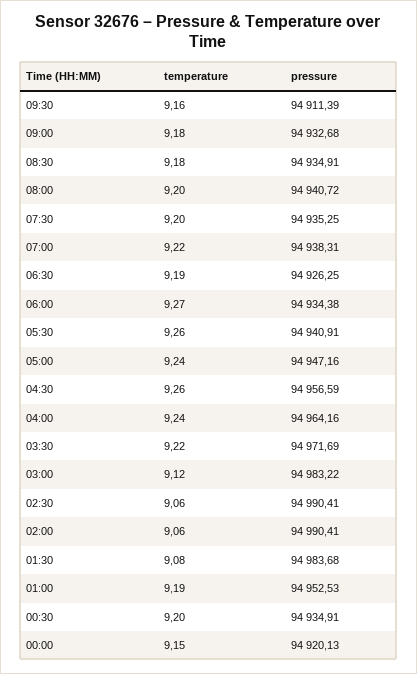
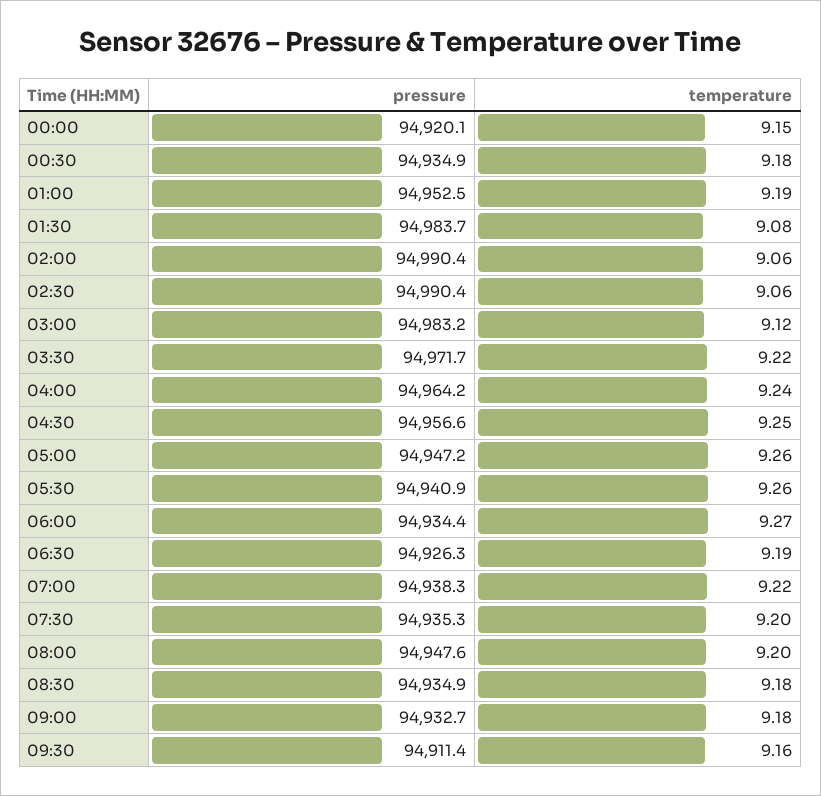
pressure, 08:00: 94940.72 -> 94947.6
temperature, 05:00: 9.24 -> 9.26
temperature, 04:30: 9.26 -> 9.25
temperature, 00:30: 9.2 -> 9.18

